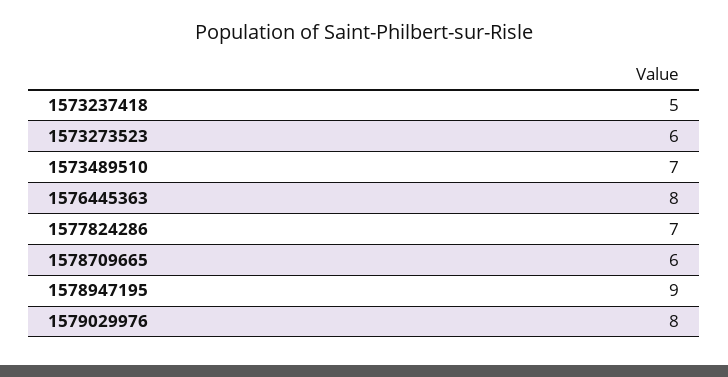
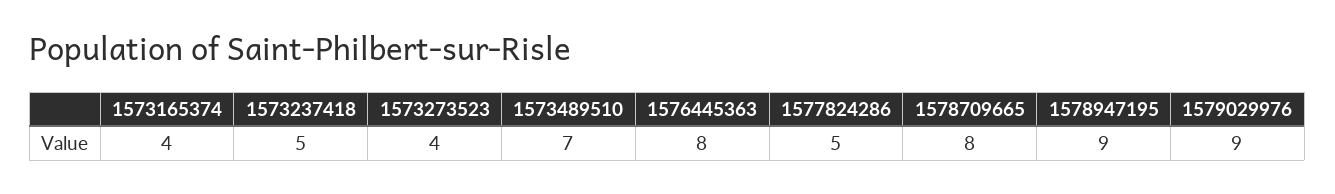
1573273523: 6 -> 4
1577824286: 7 -> 5
1578709665: 6 -> 8
1579029976: 8 -> 9
1573165374: none -> 4

